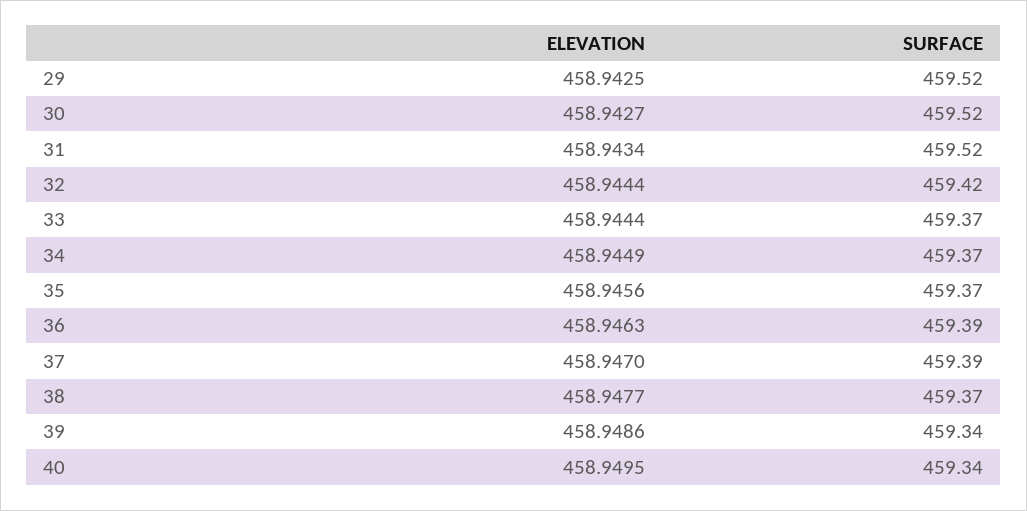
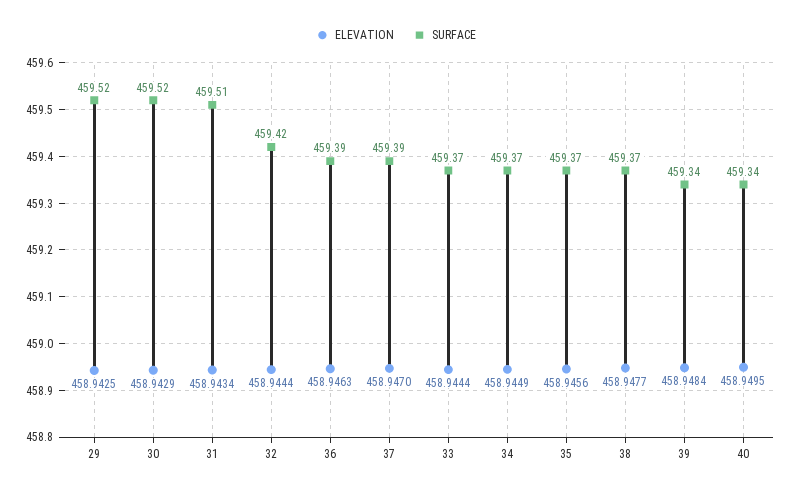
ELEVATION, 30: 458.9427 -> 458.9429
SURFACE, 31: 459.52 -> 459.51
ELEVATION, 39: 458.9486 -> 458.9484

